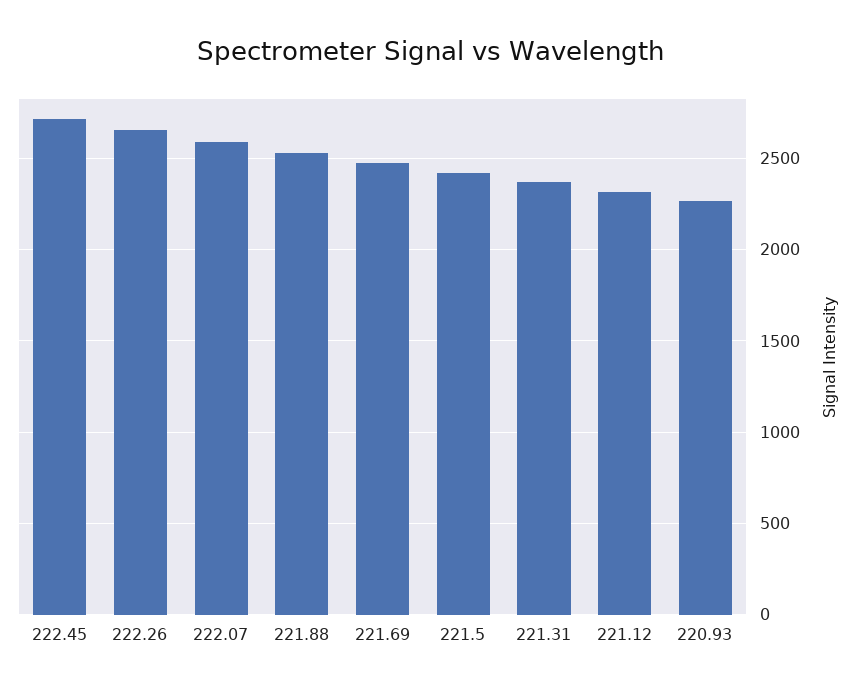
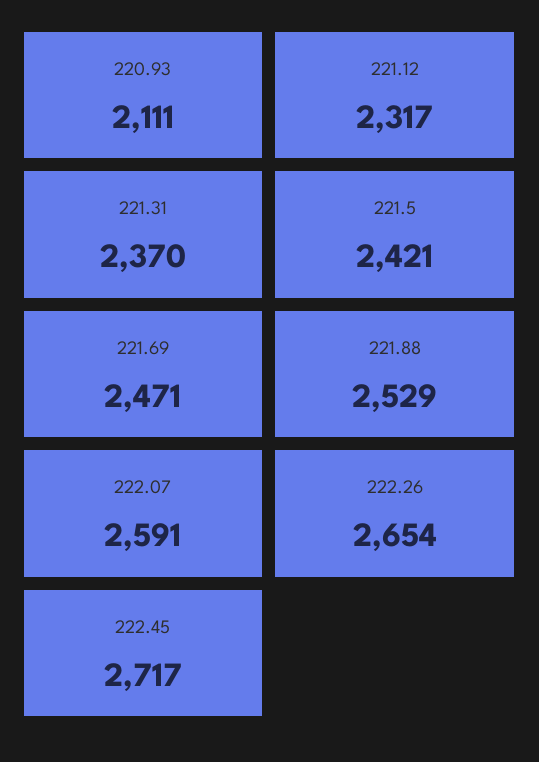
220.93: 2250 -> 2111

